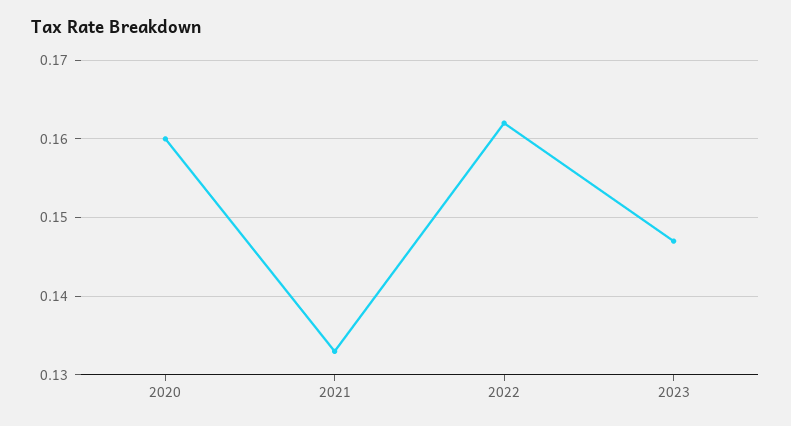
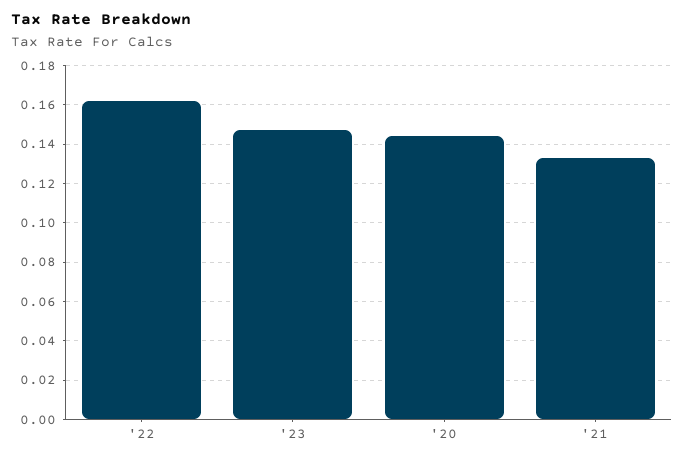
2020: 0.16 -> 0.145

